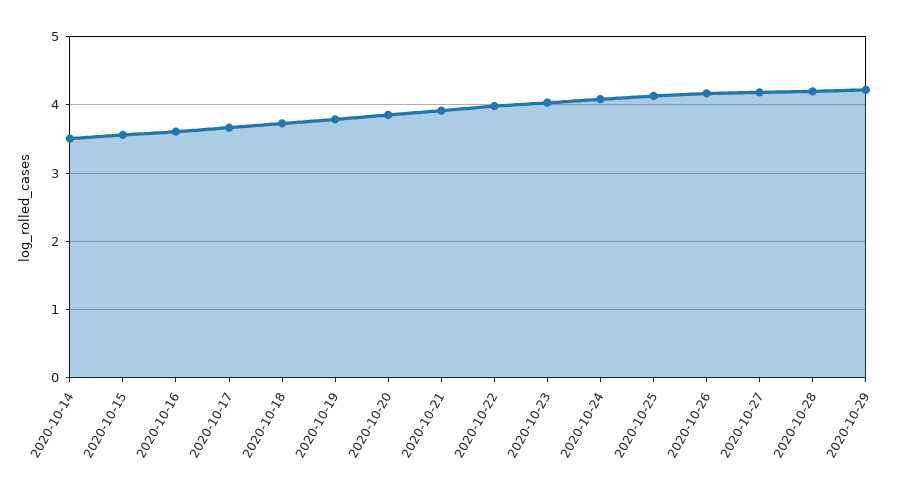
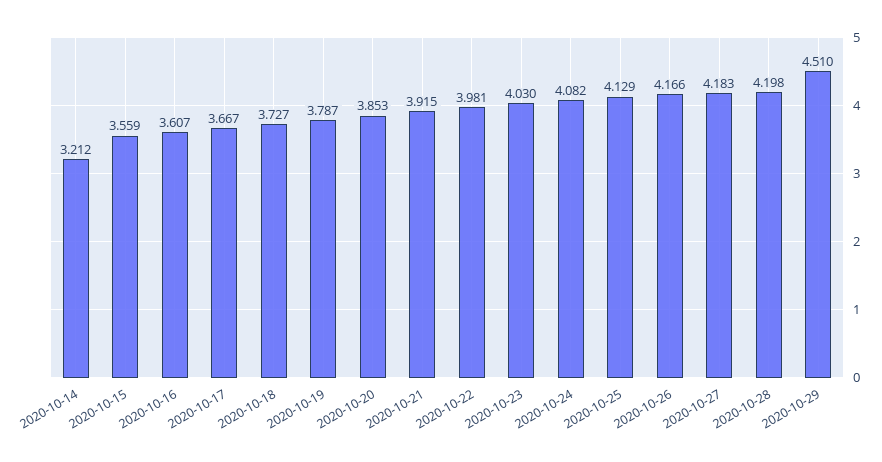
2020-10-14: 3.5 -> 3.212
2020-10-29: 4.2 -> 4.51

